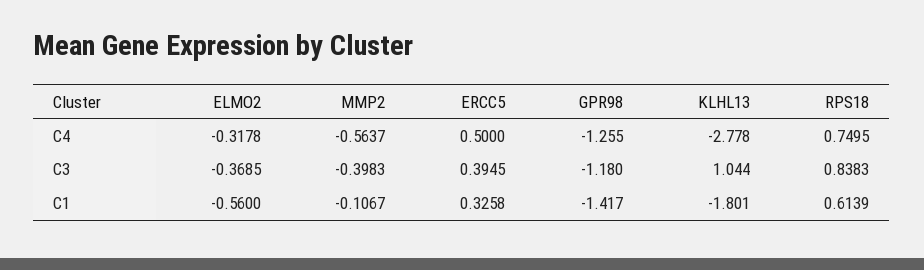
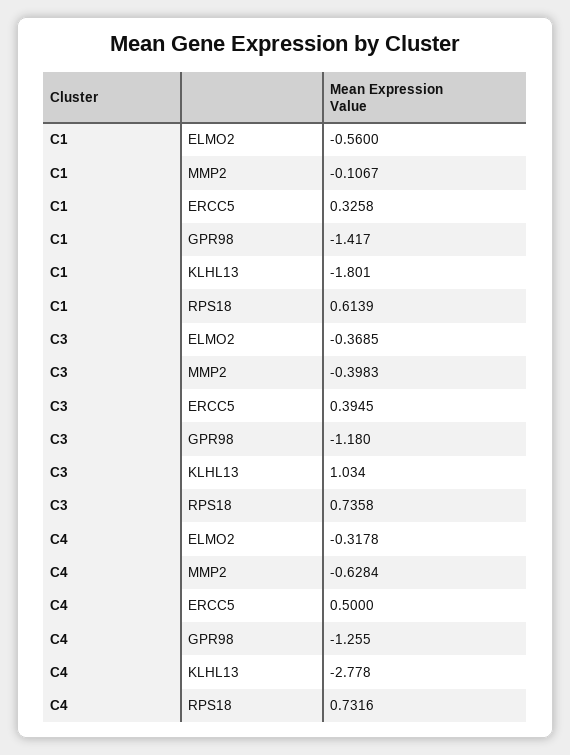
MMP2, C4: -0.5637 -> -0.6284
RPS18, C4: 0.7495 -> 0.7316
KLHL13, C3: 1.044 -> 1.034
RPS18, C3: 0.8383 -> 0.7358

